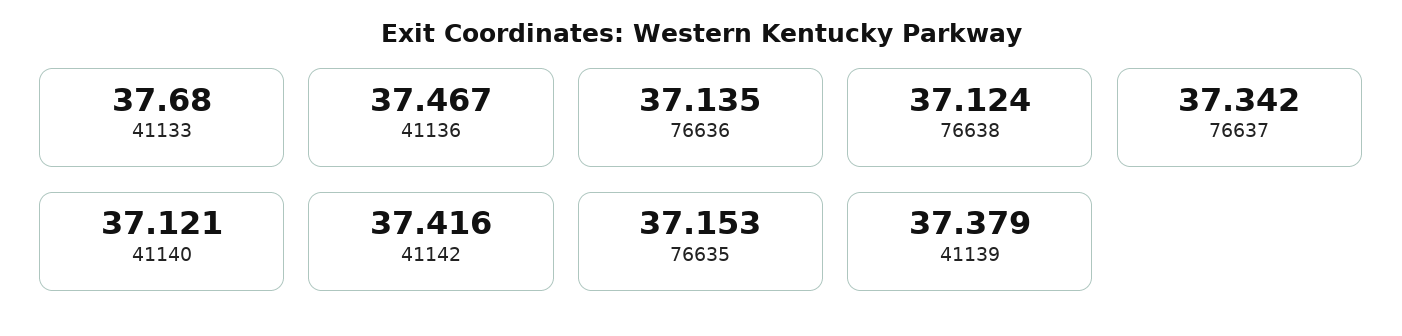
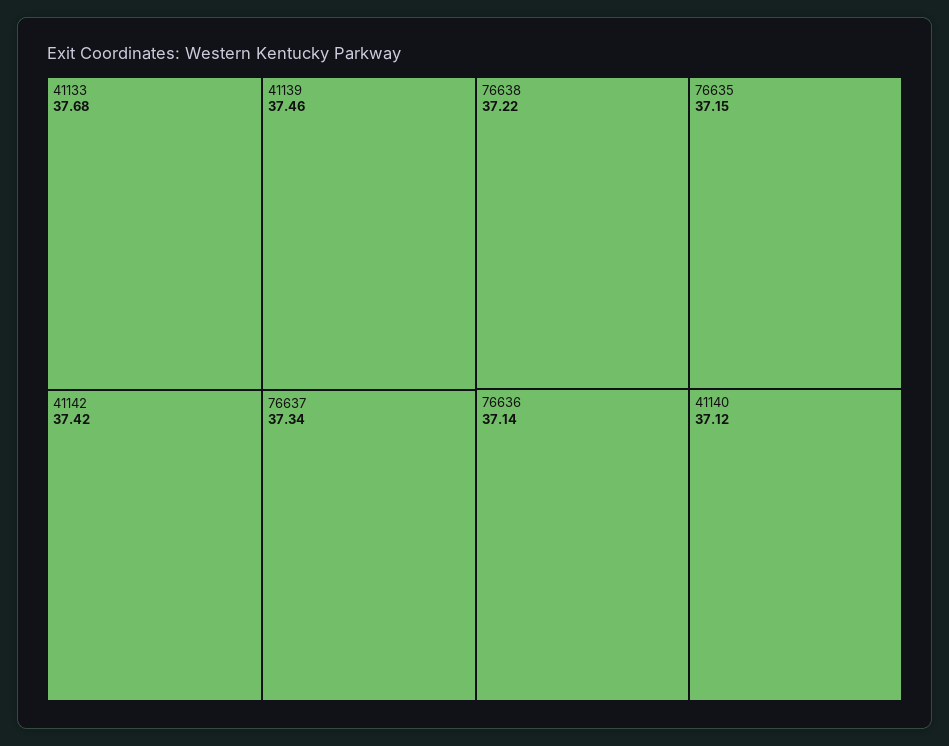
41136: 37.467 -> none
76638: 37.124 -> 37.22
41139: 37.379 -> 37.46

